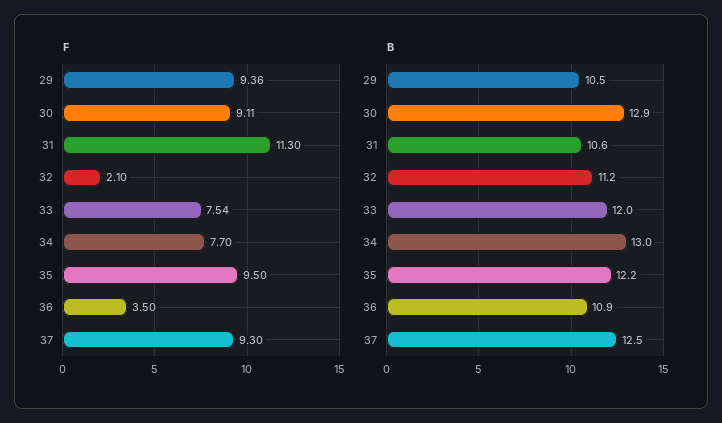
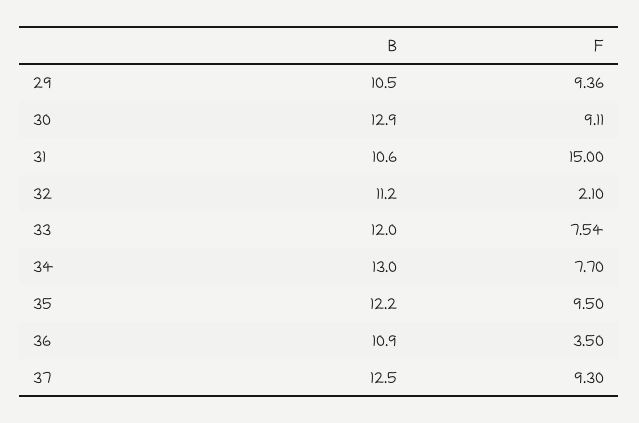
F, 31: 11.3 -> 15

